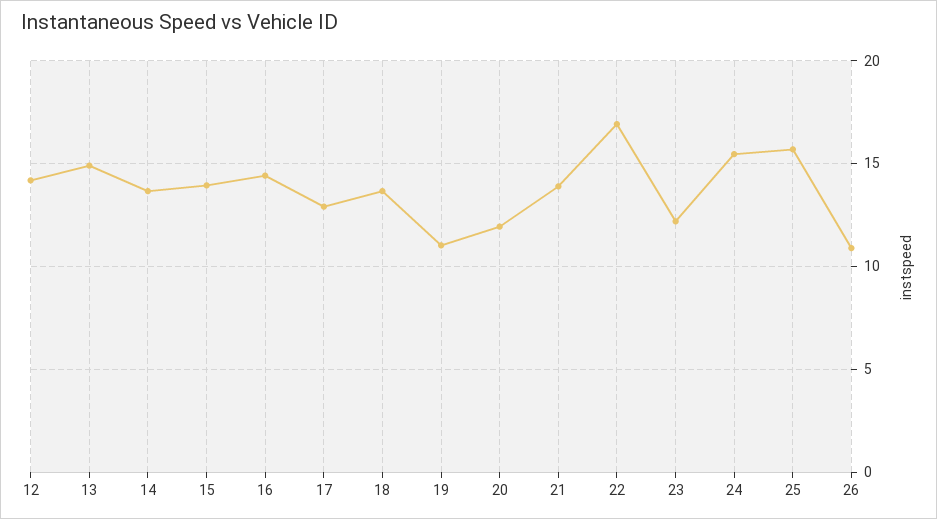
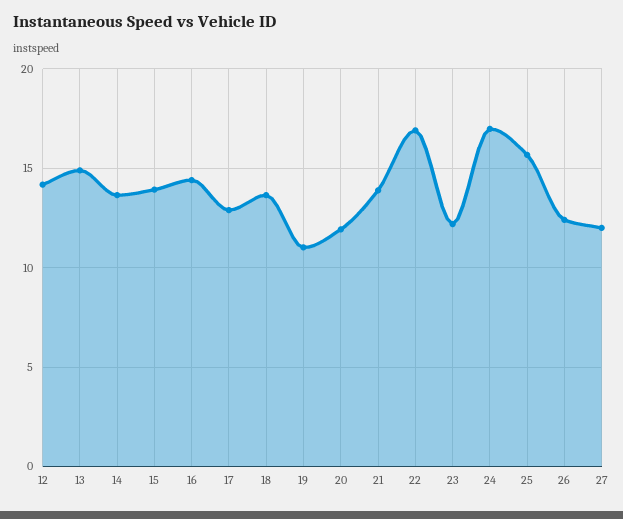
24: 15.5 -> 17
26: 11 -> 12.5
27: none -> 12

